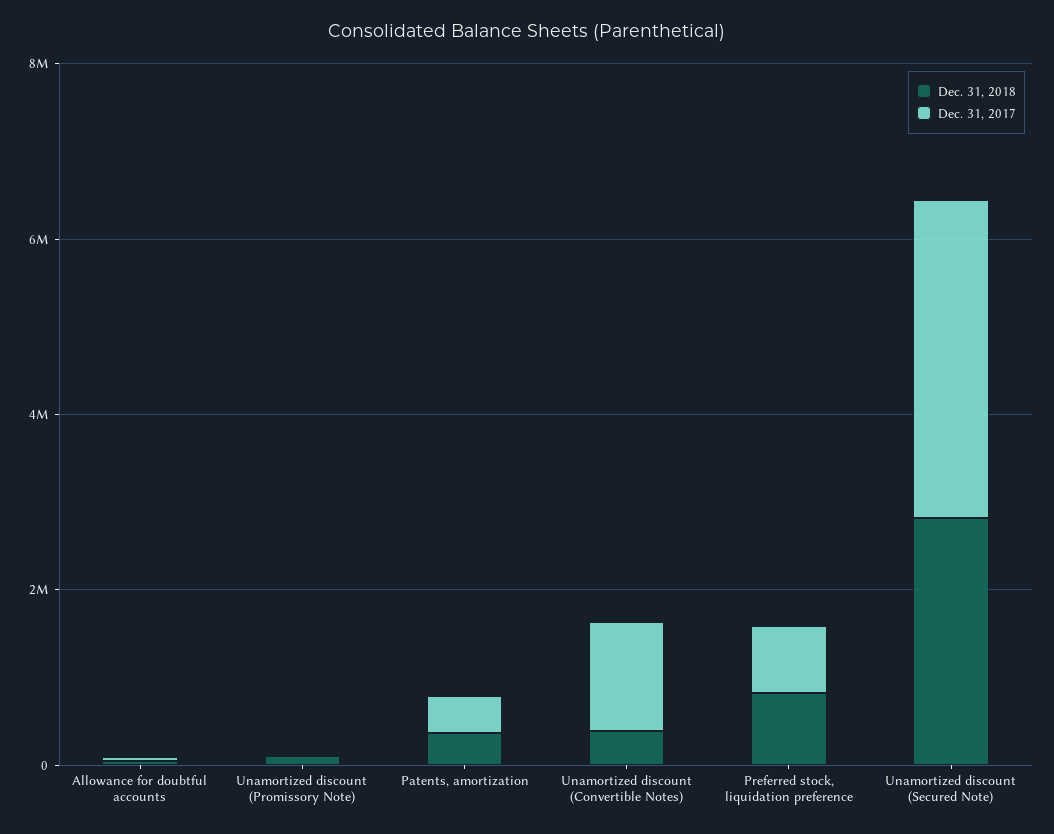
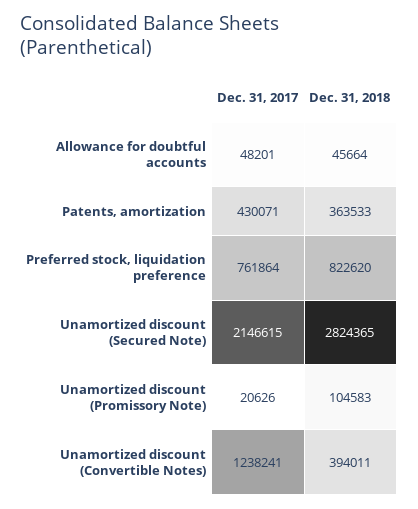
Dec. 31, 2017, Unamortized discount (Secured Note): 3500000 -> 2146615

